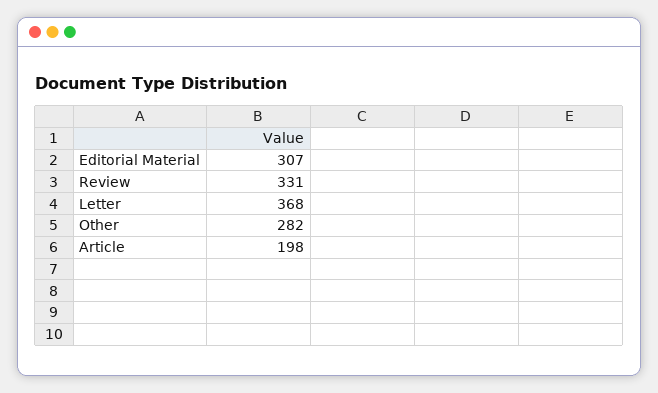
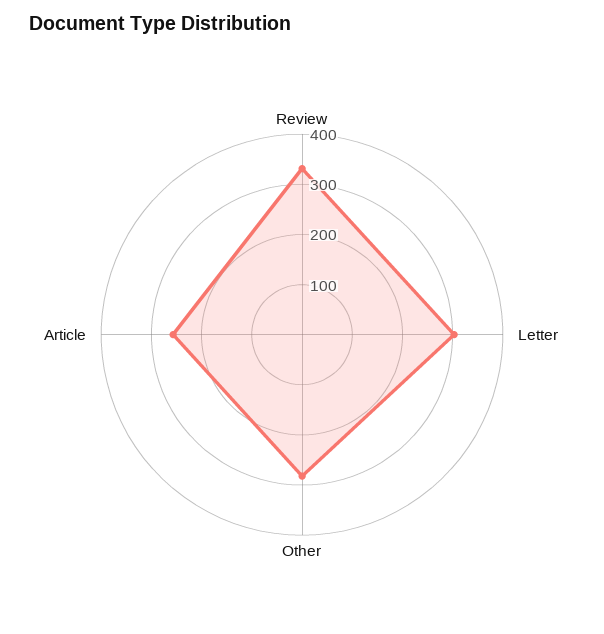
Editorial Material: 307 -> none
Letter: 368 -> 300
Article: 198 -> 260

